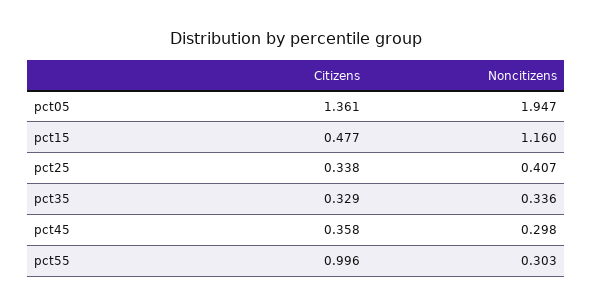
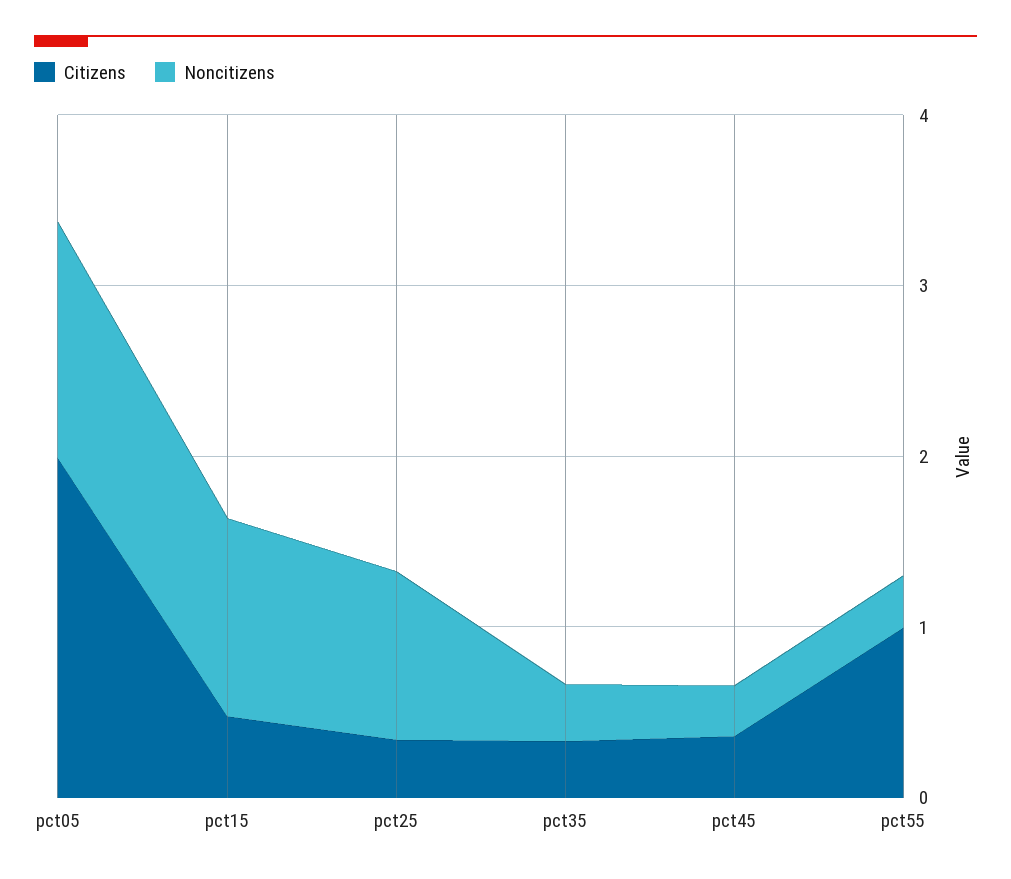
Citizens, pct05: 1.361 -> 2
Noncitizens, pct05: 1.947 -> 1.4
Noncitizens, pct25: 0.407 -> 1

